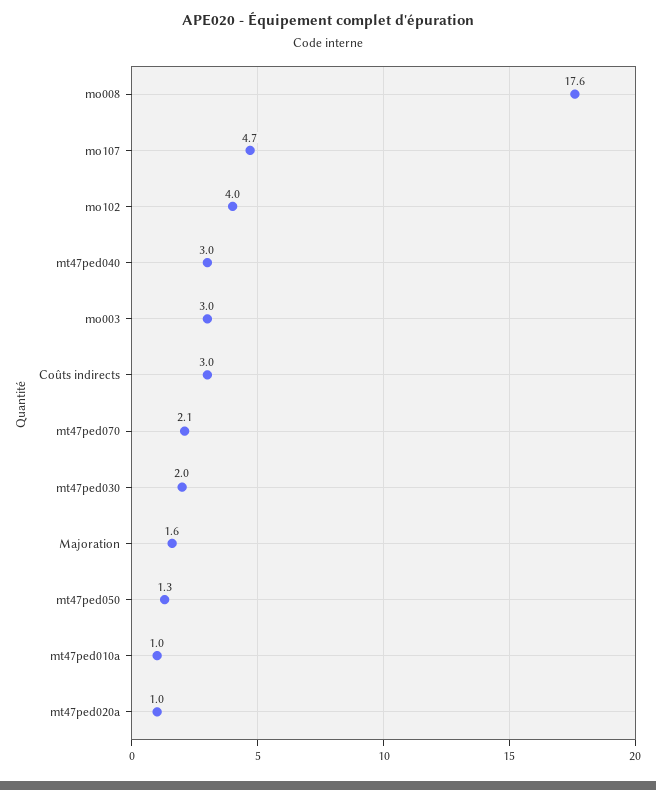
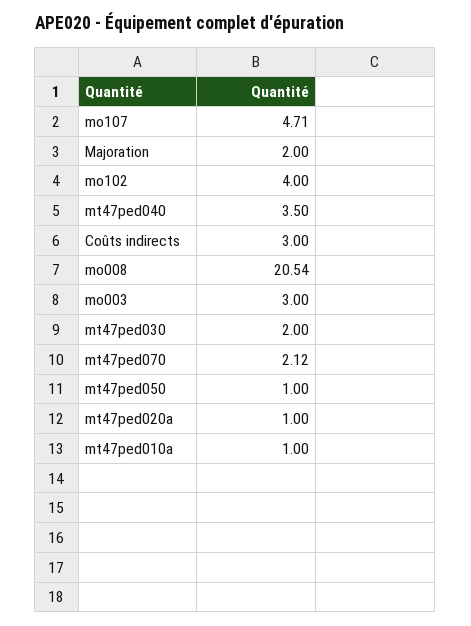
mo008: 17.6 -> 20.54
mt47ped040: 3 -> 3.5
Majoration: 1.6 -> 2
mt47ped050: 1.3 -> 1

